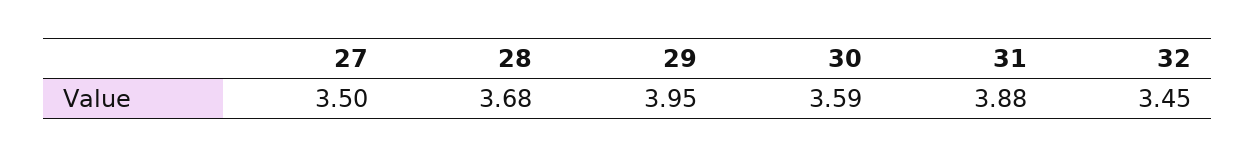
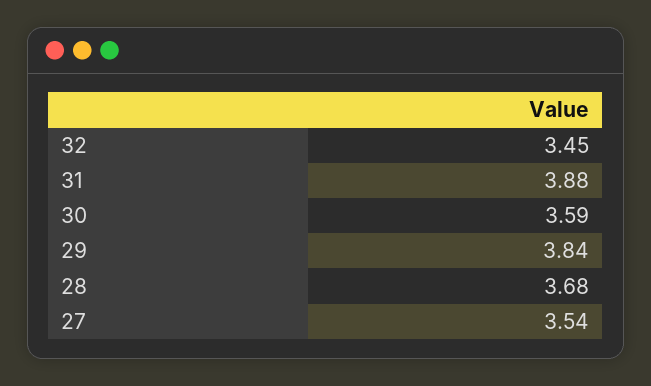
27: 3.5 -> 3.54
29: 3.95 -> 3.84

